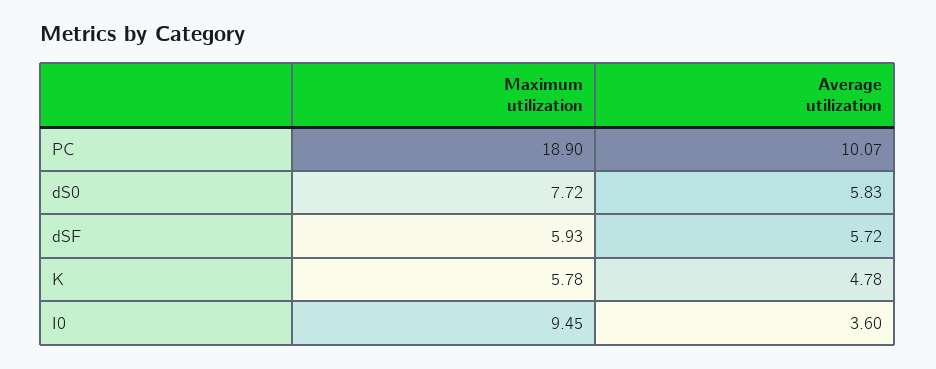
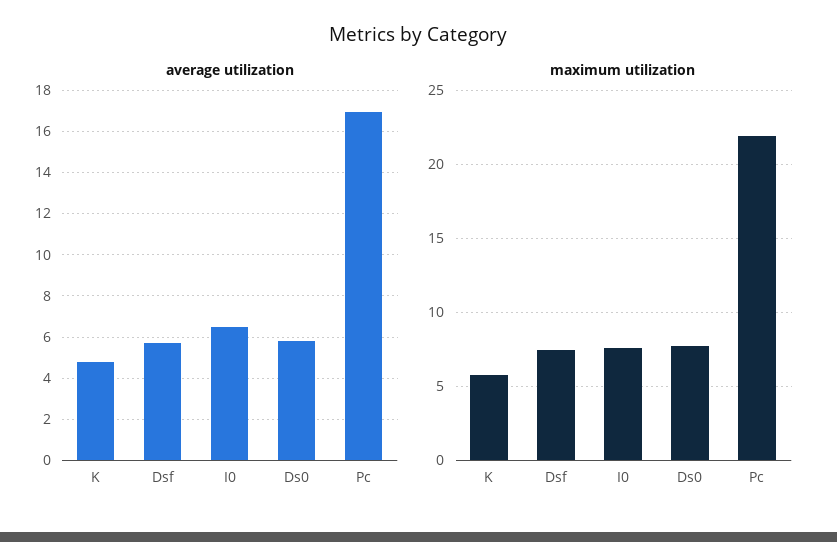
Maximum utilization, PC: 18.9 -> 22
Average utilization, PC: 10.07 -> 17
Maximum utilization, dSF: 5.93 -> 7.5
Maximum utilization, I0: 9.45 -> 7.5
Average utilization, I0: 3.6 -> 6.5

